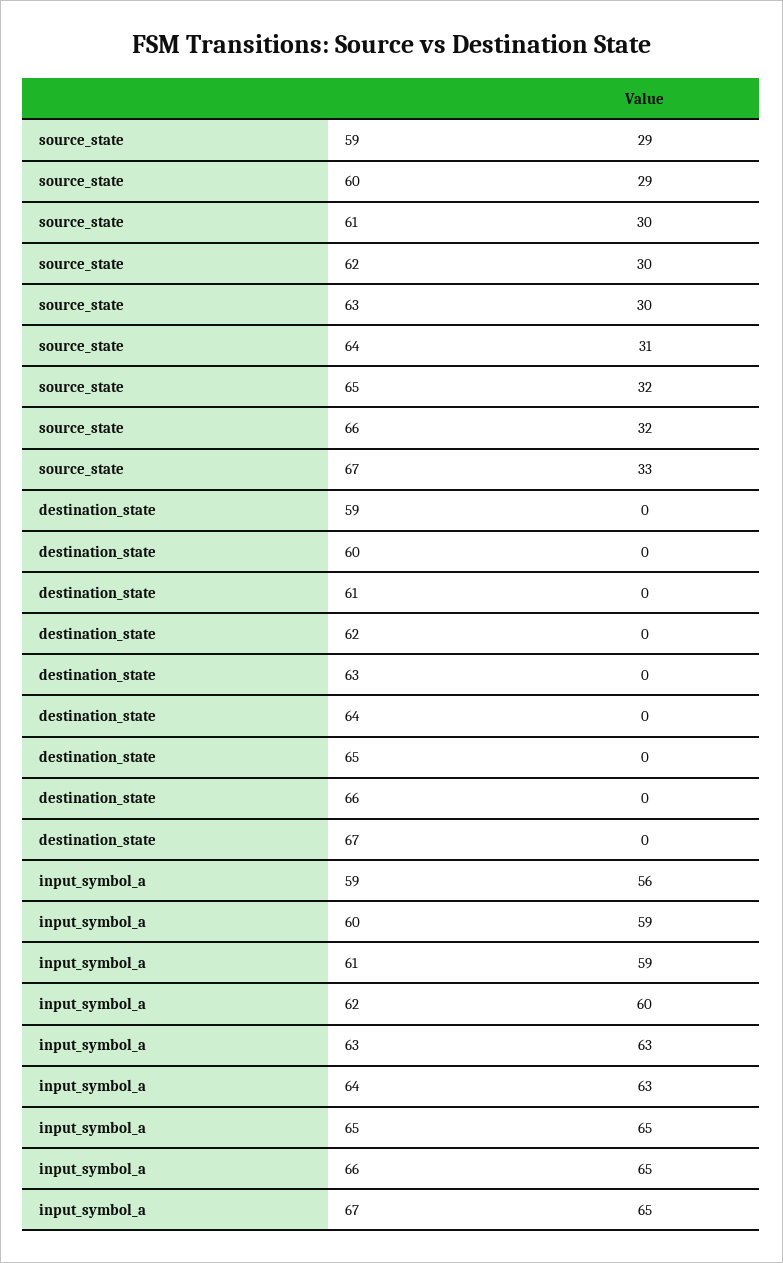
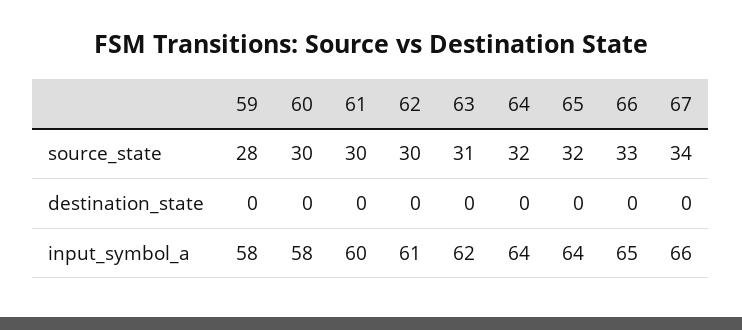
source_state, 59: 29 -> 28
source_state, 60: 29 -> 30
source_state, 63: 30 -> 31
source_state, 64: 31 -> 32
source_state, 66: 32 -> 33
source_state, 67: 33 -> 34
input_symbol_a, 59: 56 -> 58
input_symbol_a, 60: 59 -> 58
input_symbol_a, 61: 59 -> 60
input_symbol_a, 62: 60 -> 61
input_symbol_a, 63: 63 -> 62
input_symbol_a, 64: 63 -> 64
input_symbol_a, 65: 65 -> 64
input_symbol_a, 67: 65 -> 66

